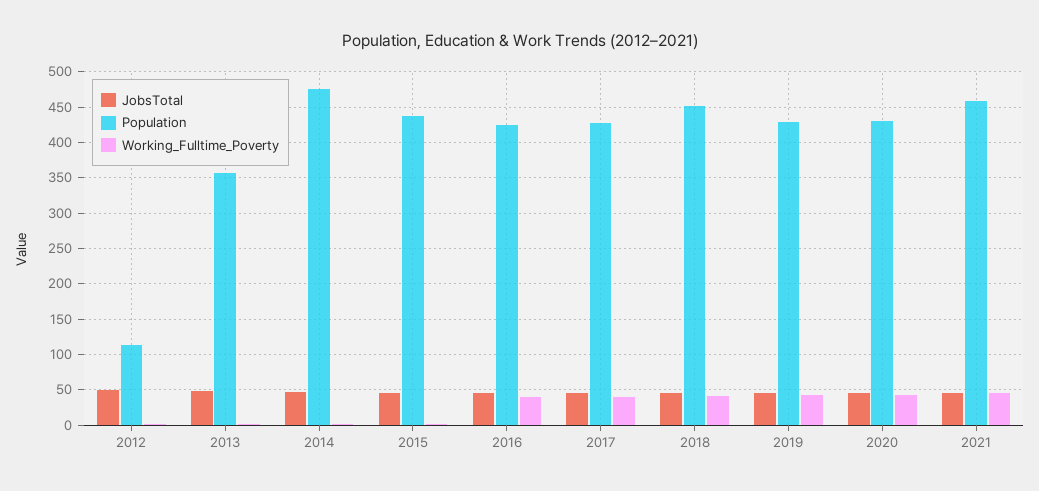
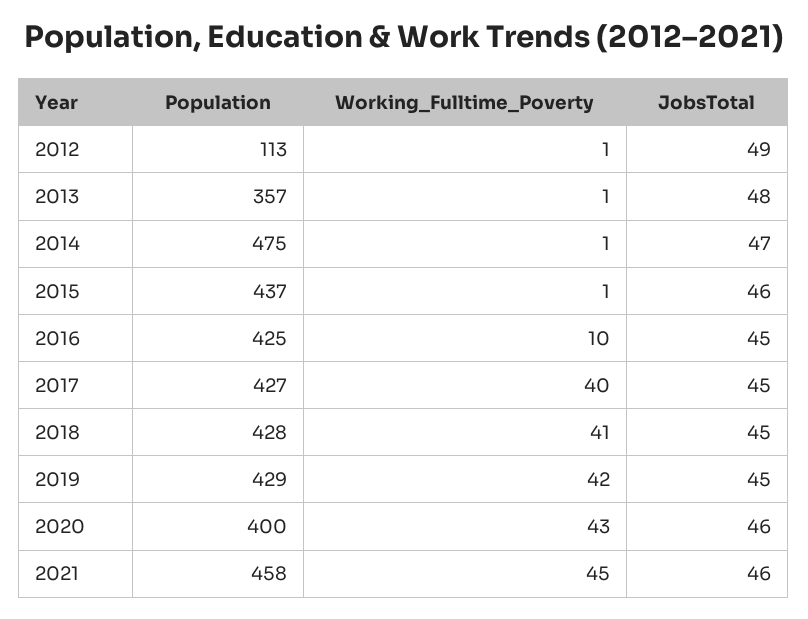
Working_Fulltime_Poverty, 2016: 40 -> 10
Population, 2018: 450 -> 428
Population, 2020: 430 -> 400

